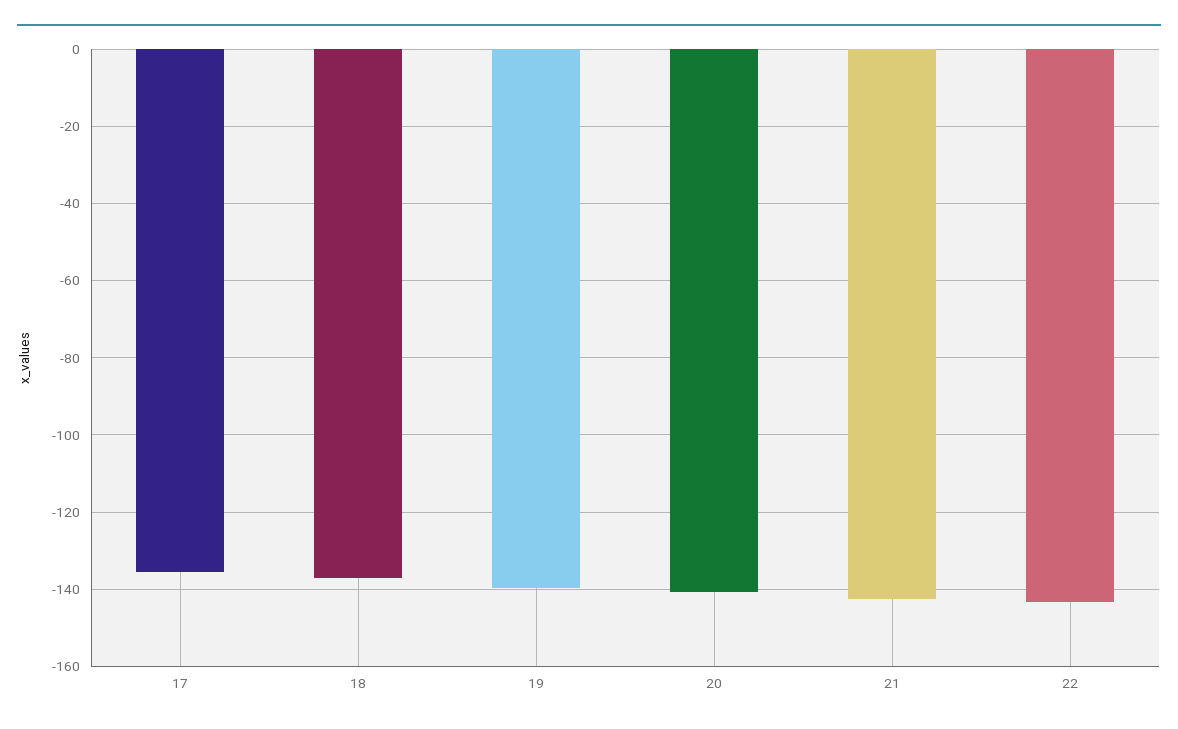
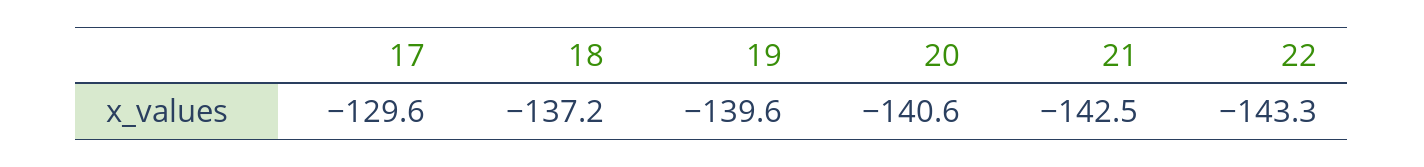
17: -136 -> -129.6

